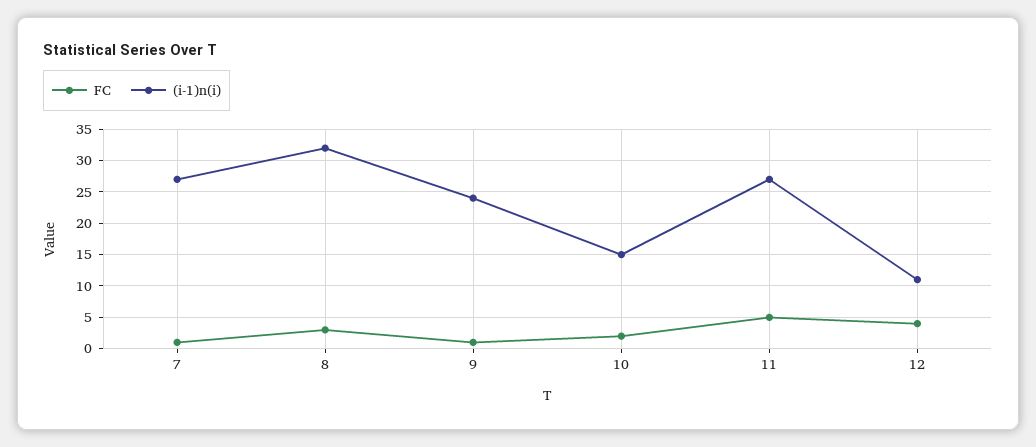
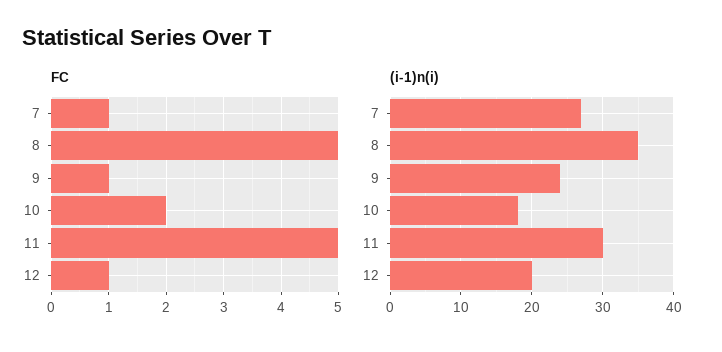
FC, 8: 3 -> 5
(i-1)n(i), 8: 32 -> 35
(i-1)n(i), 10: 15 -> 18
(i-1)n(i), 11: 27 -> 30
FC, 12: 4 -> 1
(i-1)n(i), 12: 11 -> 20

